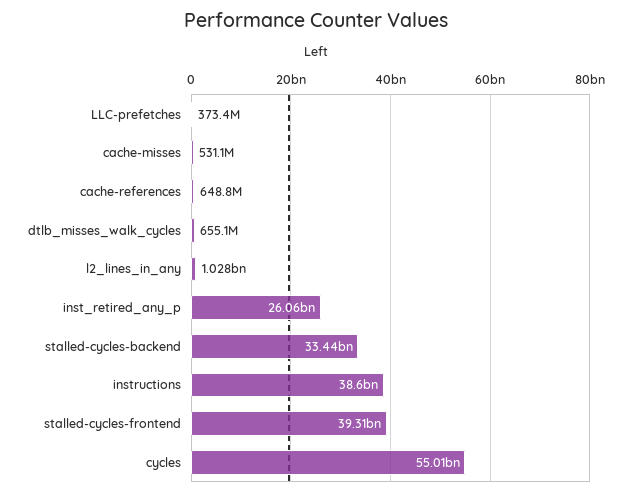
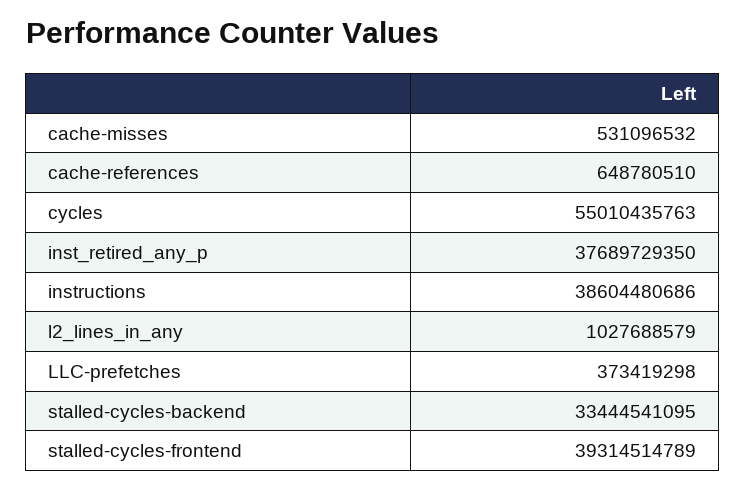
dtlb_misses_walk_cycles: 655100000 -> none
inst_retired_any_p: 26060000000 -> 37689729350

